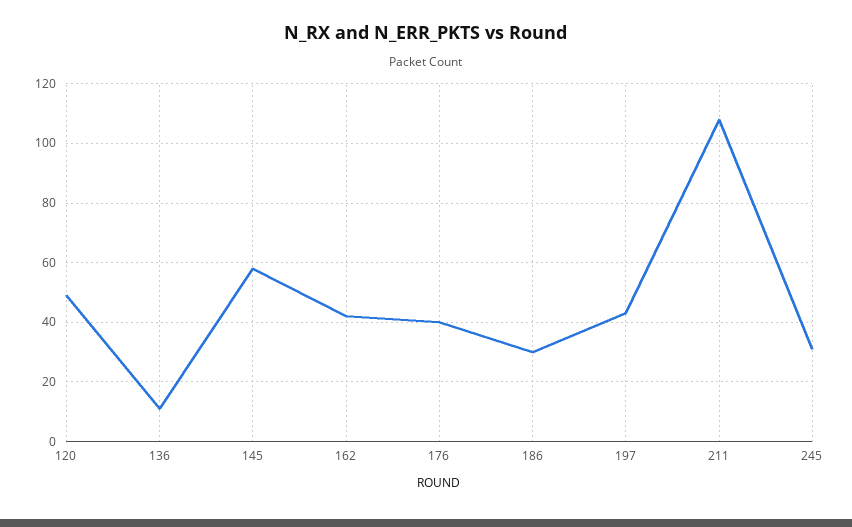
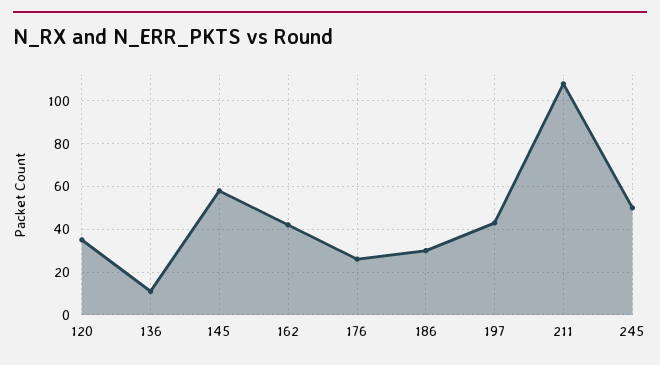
120: 50 -> 35
176: 40 -> 25
245: 30 -> 50

